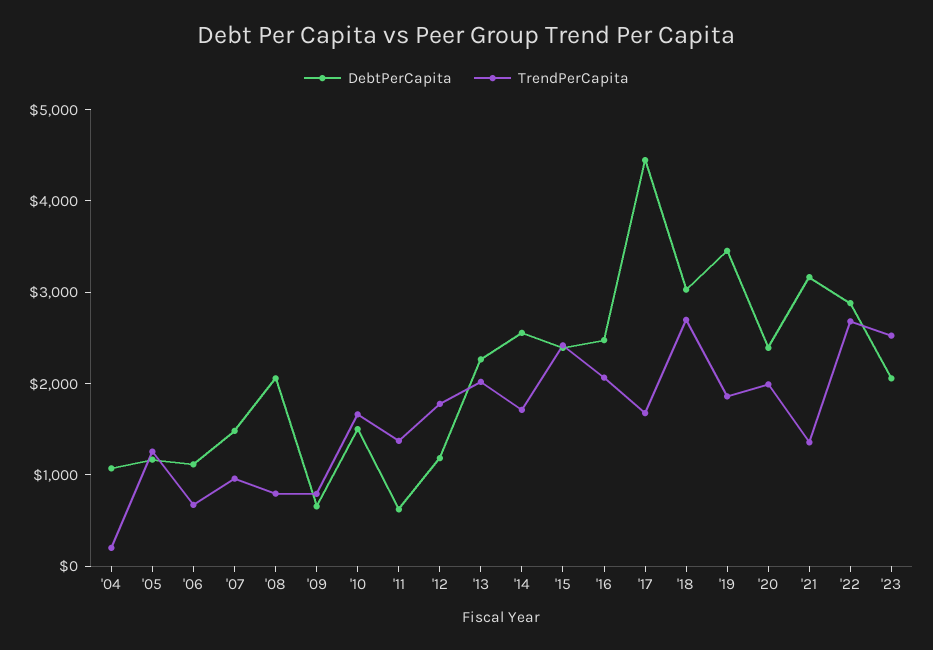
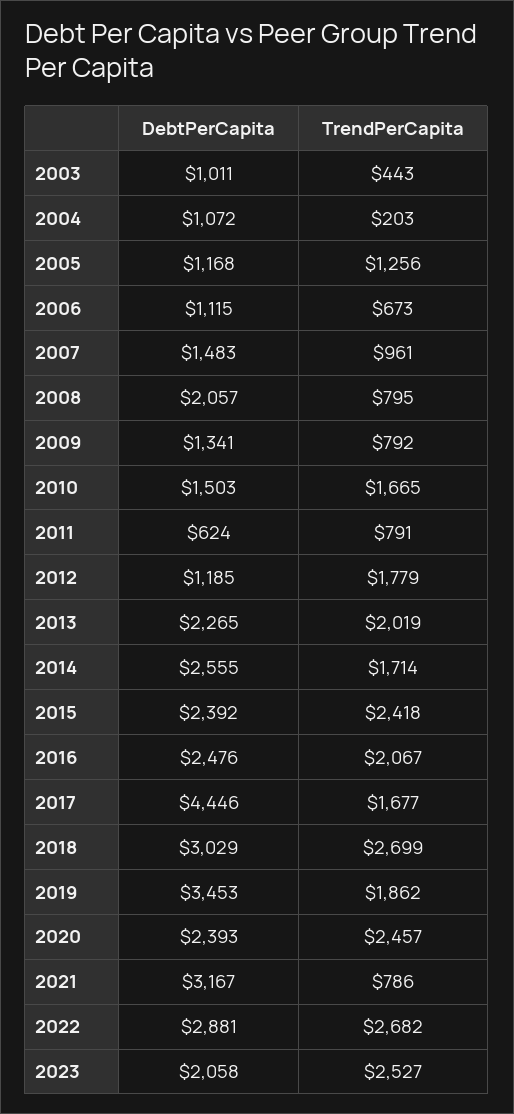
DebtPerCapita, '09: 600 -> 1341
TrendPerCapita, '11: 1400 -> 791
TrendPerCapita, '20: 2000 -> 2457
TrendPerCapita, '21: 1400 -> 786
DebtPerCapita, 2003: none -> 1011
TrendPerCapita, 2003: none -> 443

